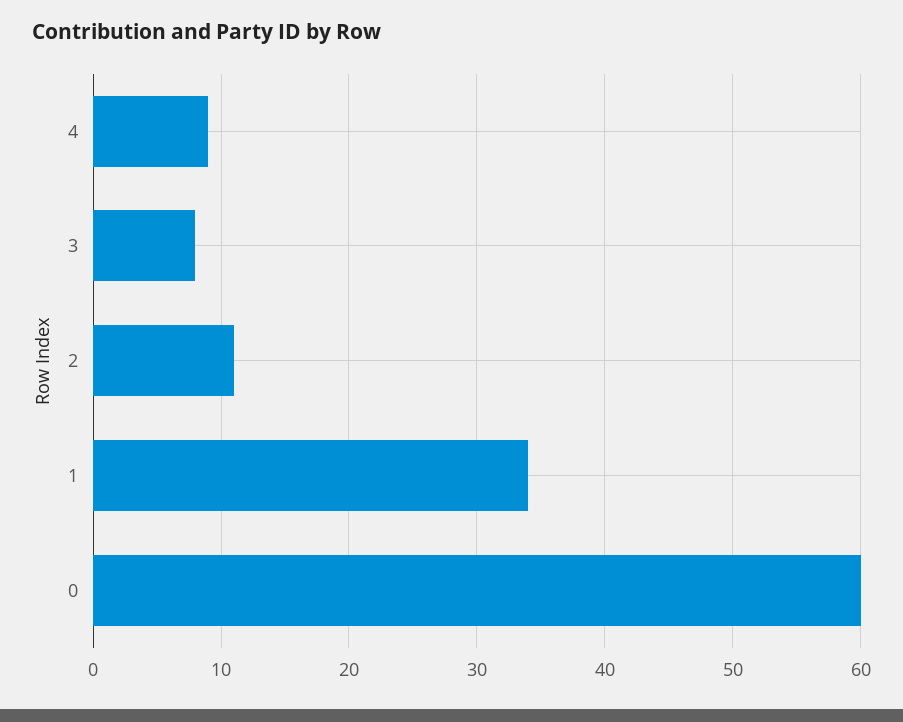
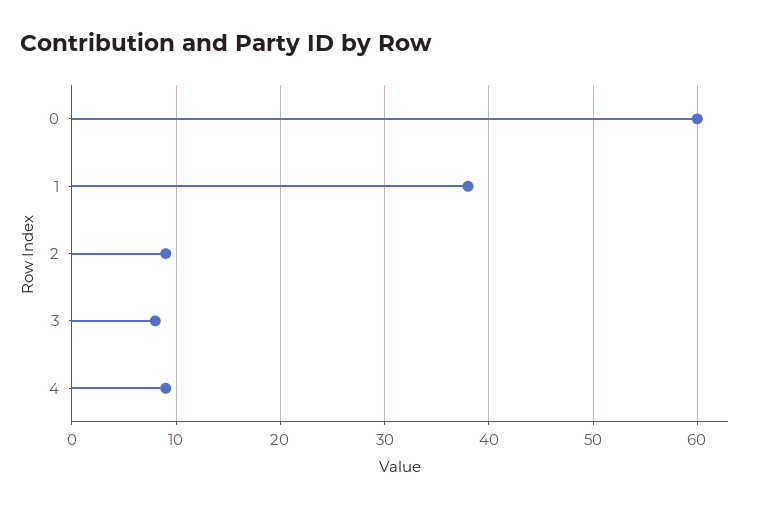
2: 11 -> 9
1: 34 -> 38

